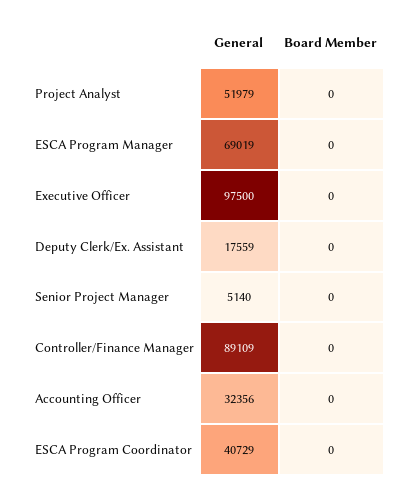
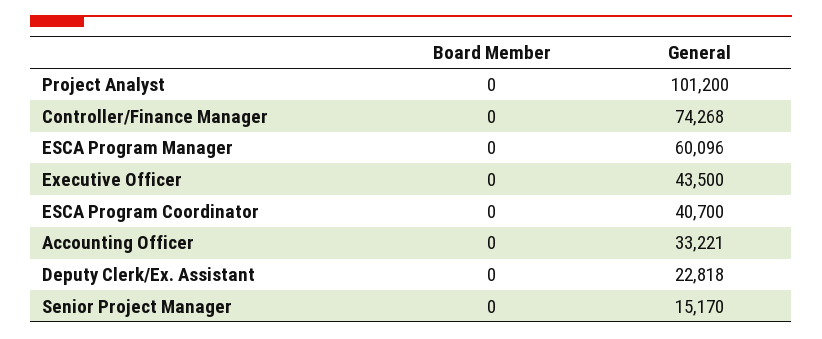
General, Project Analyst: 51979 -> 101200
General, ESCA Program Manager: 69019 -> 60096
General, Executive Officer: 97500 -> 43500
General, Deputy Clerk/Ex. Assistant: 17559 -> 22818
General, Senior Project Manager: 5140 -> 15170
General, Controller/Finance Manager: 89109 -> 74268
General, Accounting Officer: 32356 -> 33221
General, ESCA Program Coordinator: 40729 -> 40700

